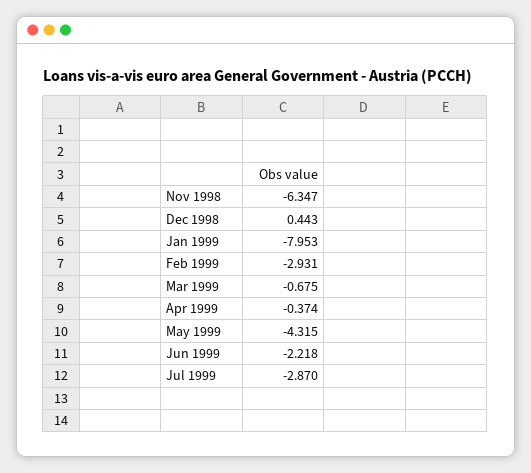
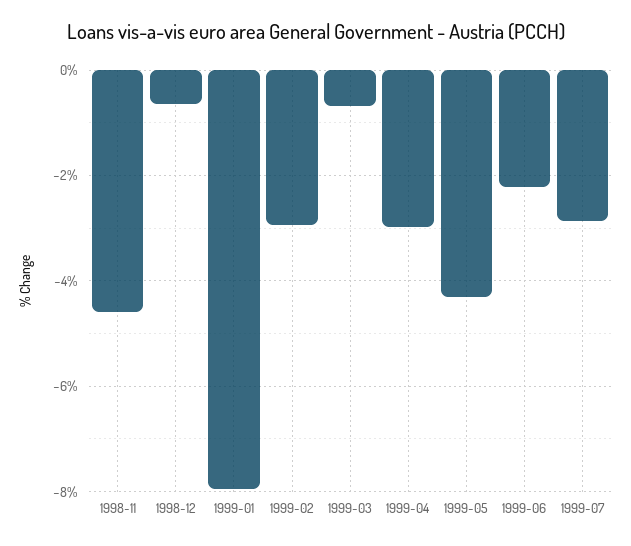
Nov 1998: -6.347 -> -4.6
Dec 1998: 0.443 -> -0.6
Apr 1999: -0.374 -> -3

